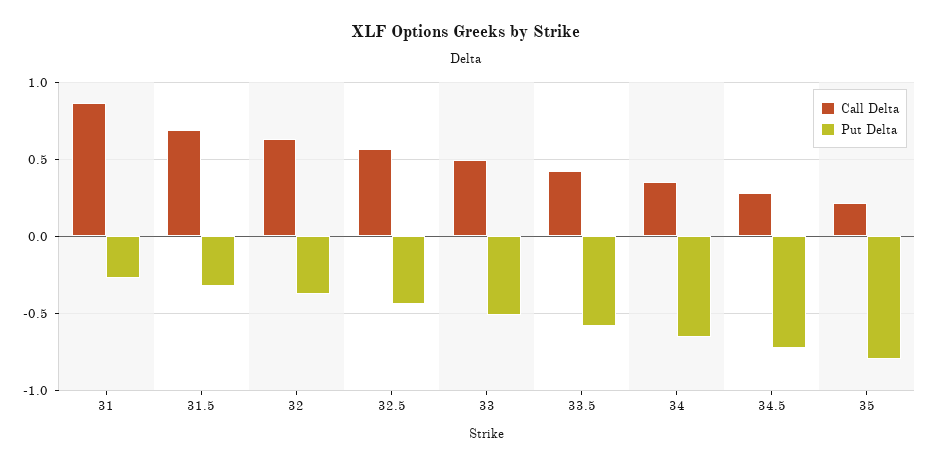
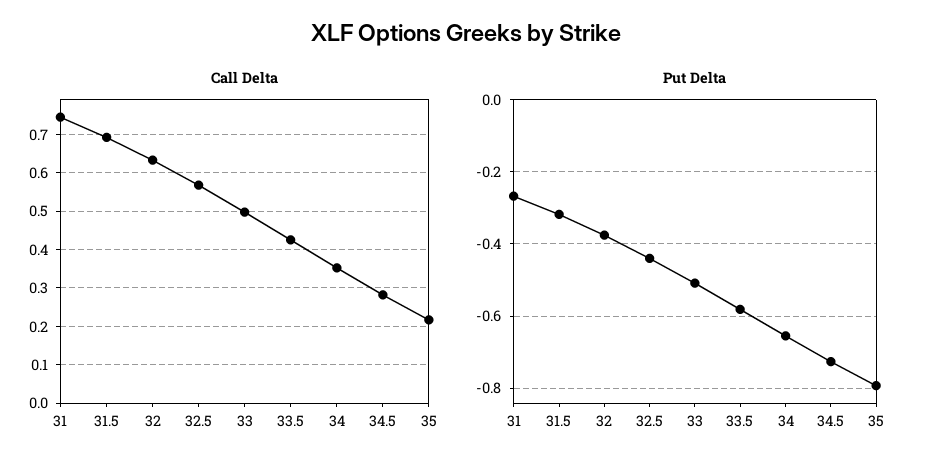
Call Delta, 31: 0.85 -> 0.74

